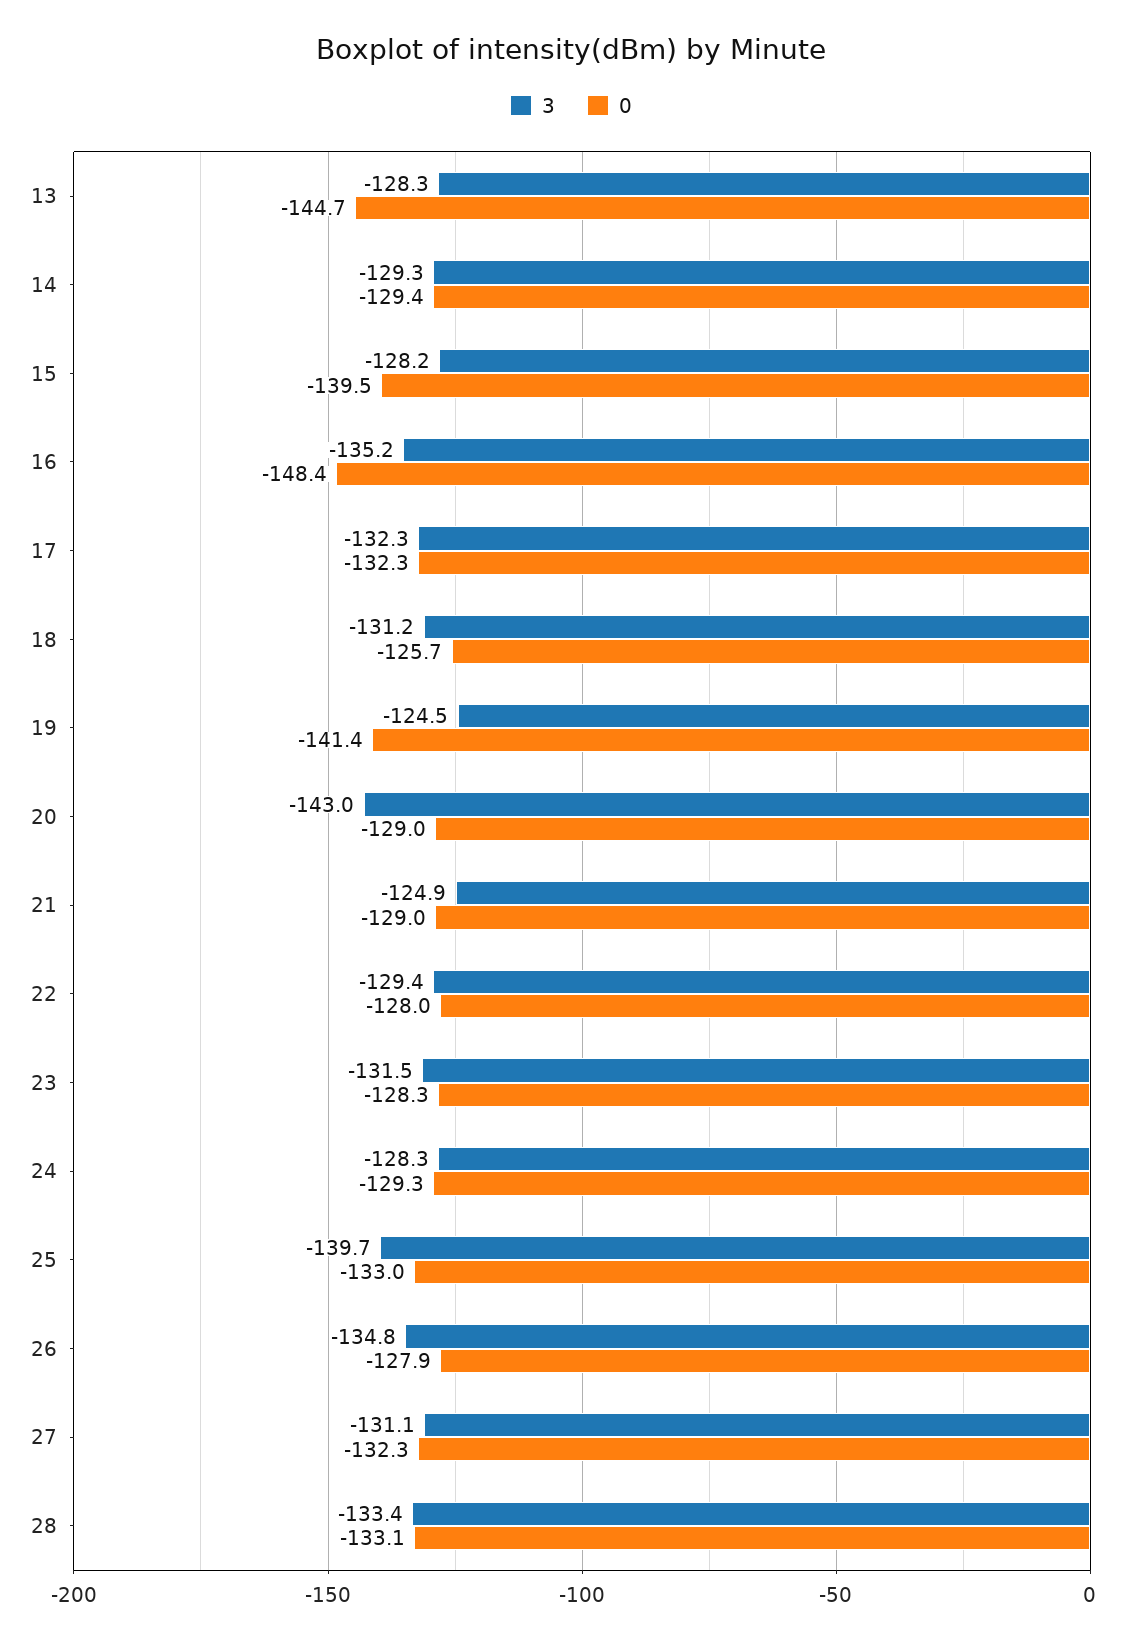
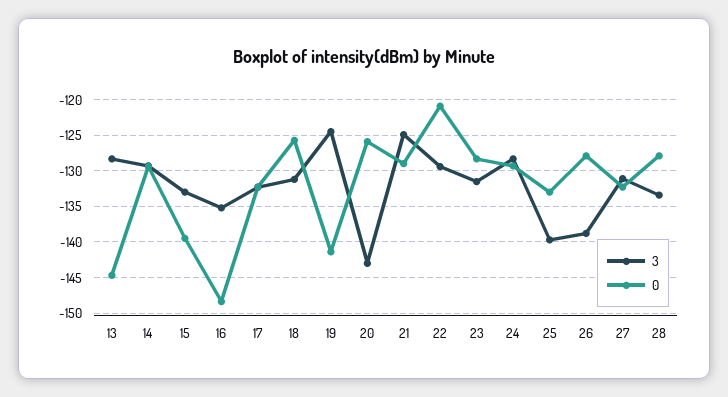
3, 15: -128.2 -> -133
0, 20: -129 -> -126
0, 22: -128 -> -121
3, 26: -134.8 -> -139
0, 28: -133.1 -> -128

